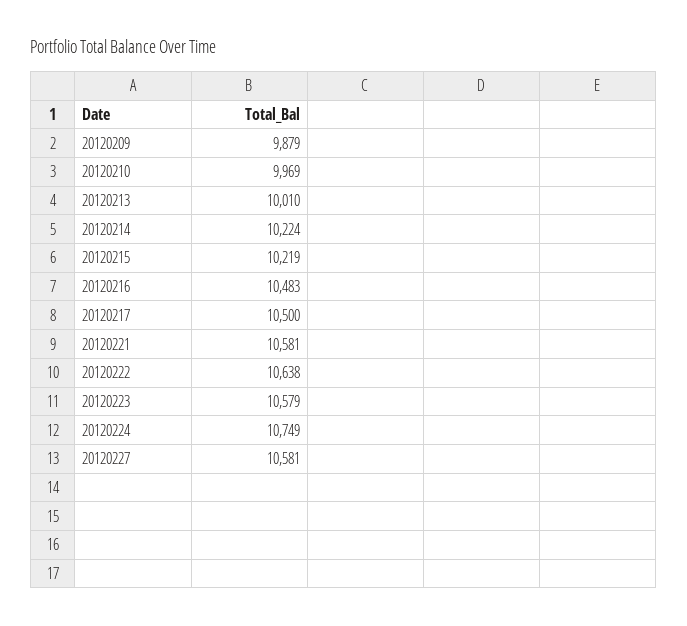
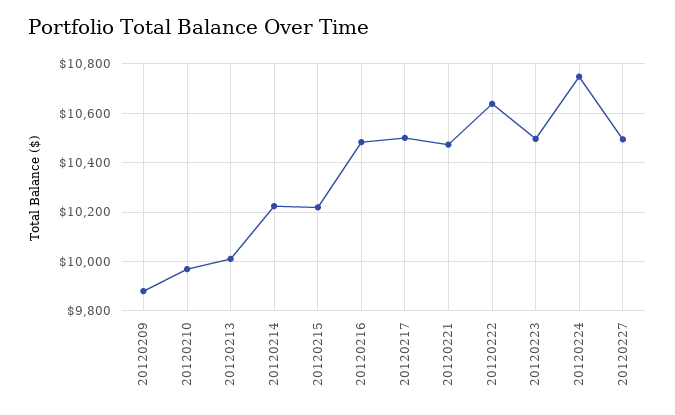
20120221: 10581 -> 10475
20120223: 10579 -> 10500
20120227: 10581 -> 10500

